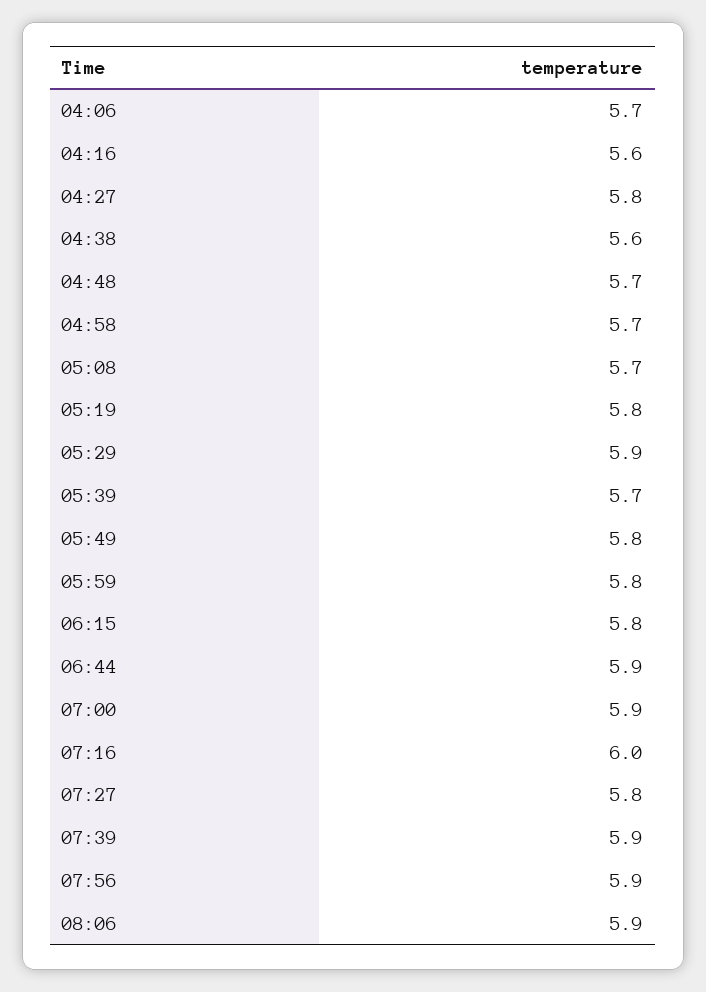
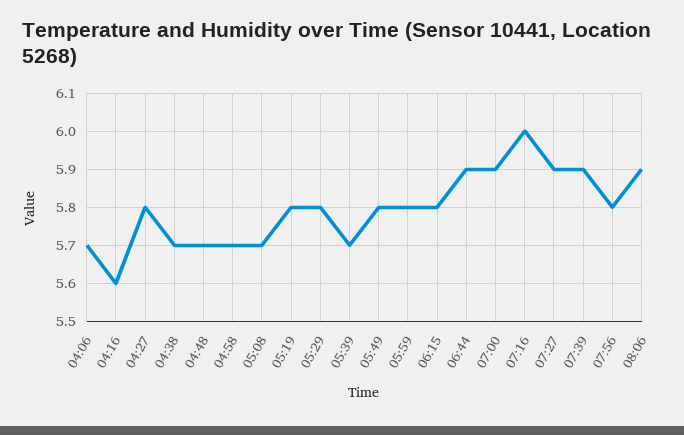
04:38: 5.6 -> 5.7
05:29: 5.9 -> 5.8
07:27: 5.8 -> 5.9
07:56: 5.9 -> 5.8

